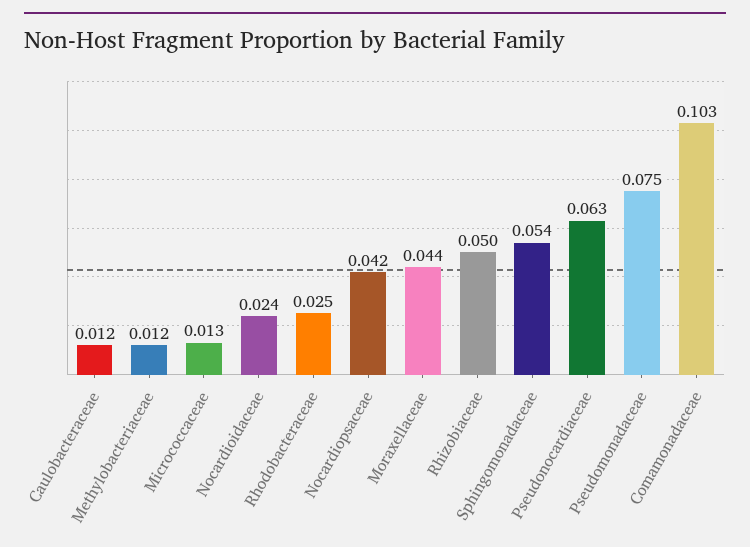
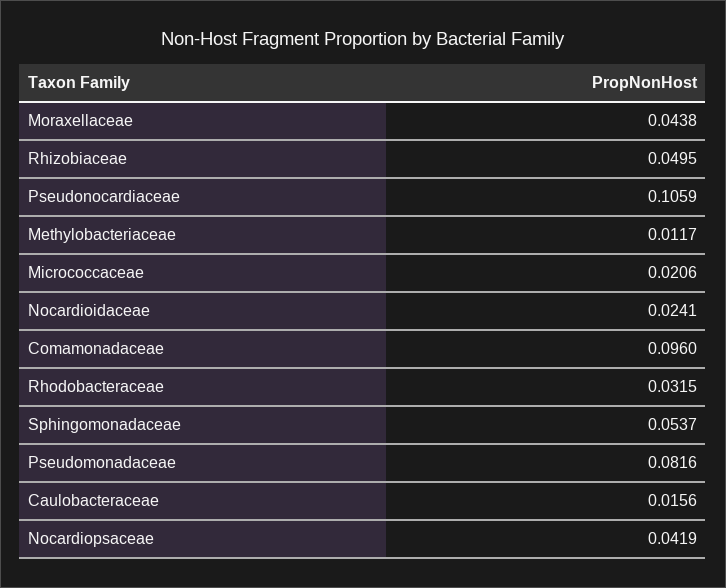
Caulobacteraceae: 0.012 -> 0.0156
Micrococcaceae: 0.013 -> 0.0206
Rhodobacteraceae: 0.025 -> 0.0315
Pseudonocardiaceae: 0.063 -> 0.1059
Pseudomonadaceae: 0.075 -> 0.0816
Comamonadaceae: 0.103 -> 0.096

